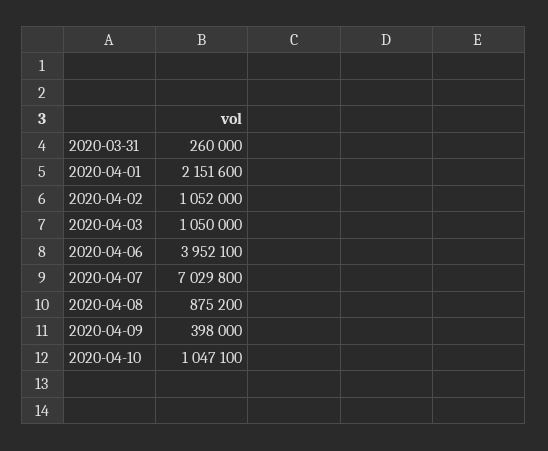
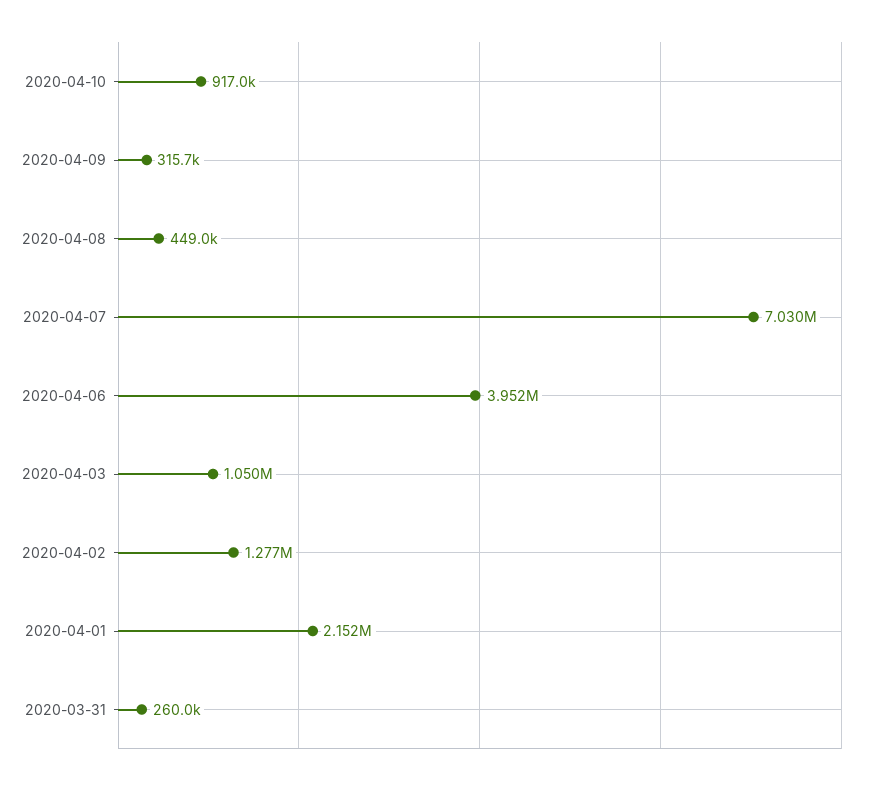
2020-04-02: 1052000 -> 1277000
2020-04-08: 875200 -> 449000
2020-04-09: 398000 -> 315700
2020-04-10: 1047100 -> 917000

